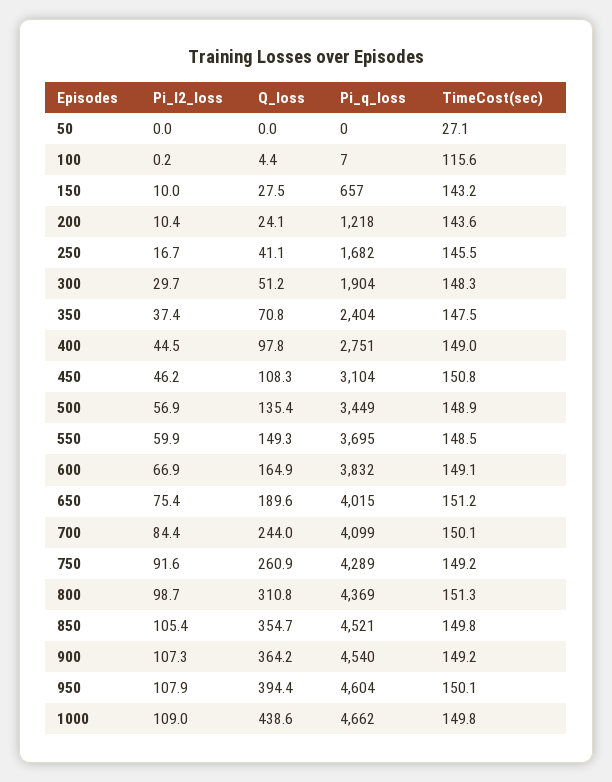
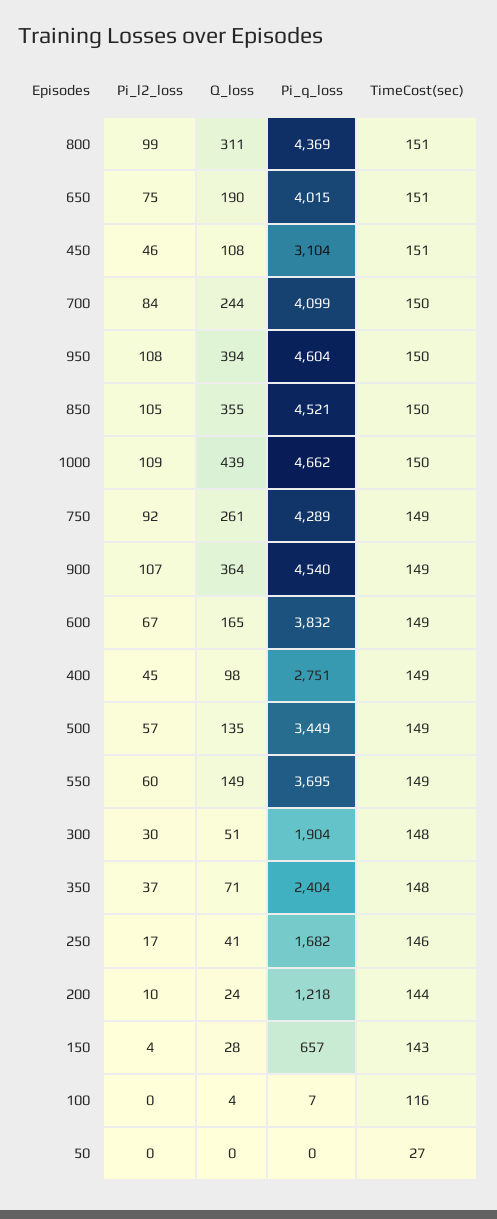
Pi_l2_loss, 150: 10 -> 4

